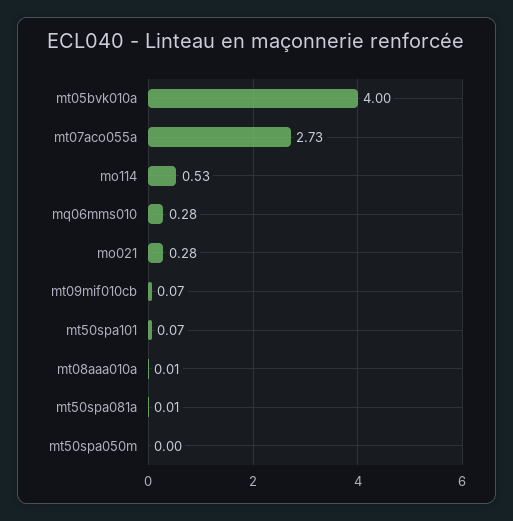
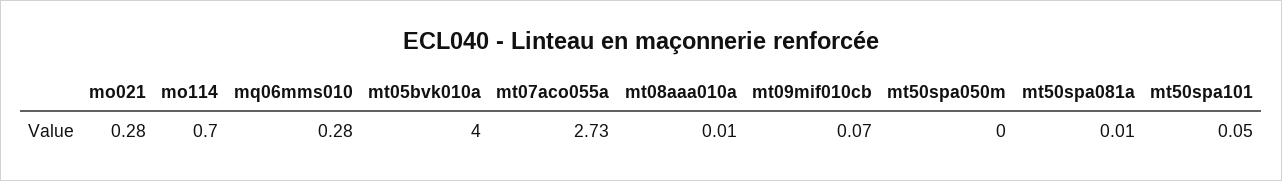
mo114: 0.53 -> 0.7
mt50spa101: 0.07 -> 0.05

